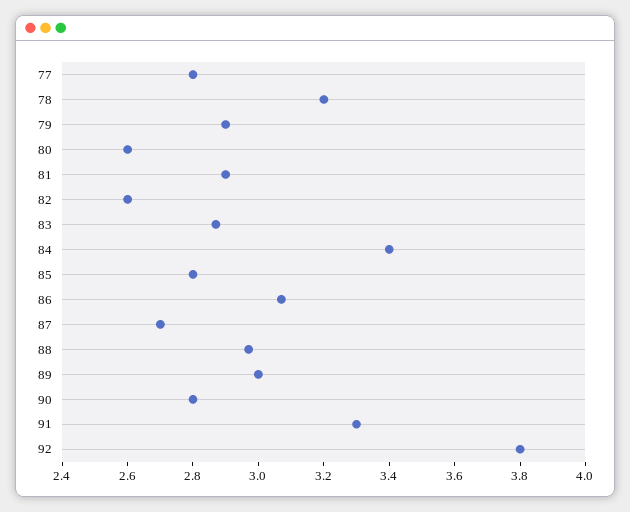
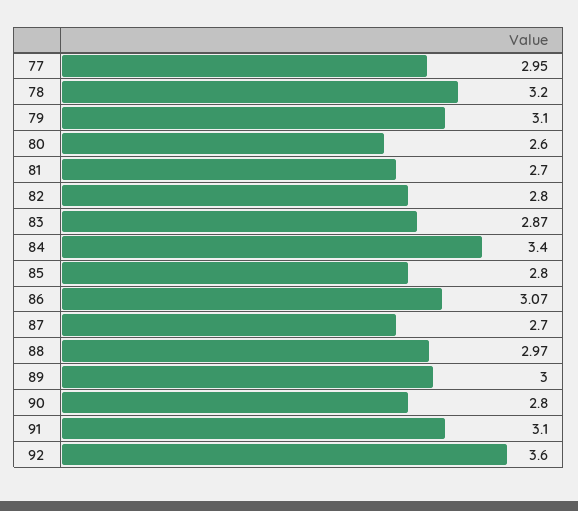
77: 2.8 -> 2.95
79: 2.9 -> 3.1
81: 2.9 -> 2.7
82: 2.6 -> 2.8
91: 3.3 -> 3.1
92: 3.8 -> 3.6

